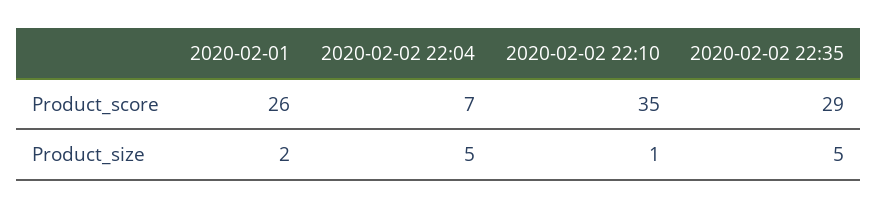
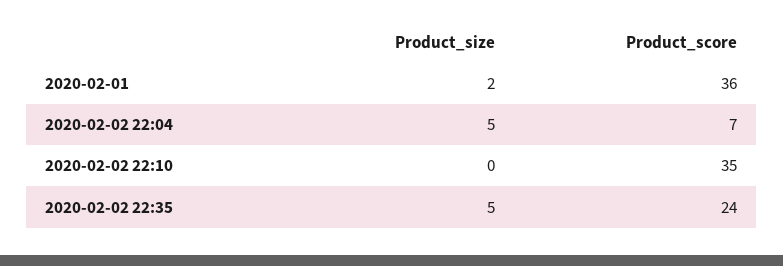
2020-02-01, Product_score: 26 -> 36
2020-02-02 22:35, Product_score: 29 -> 24
2020-02-02 22:10, Product_size: 1 -> 0

